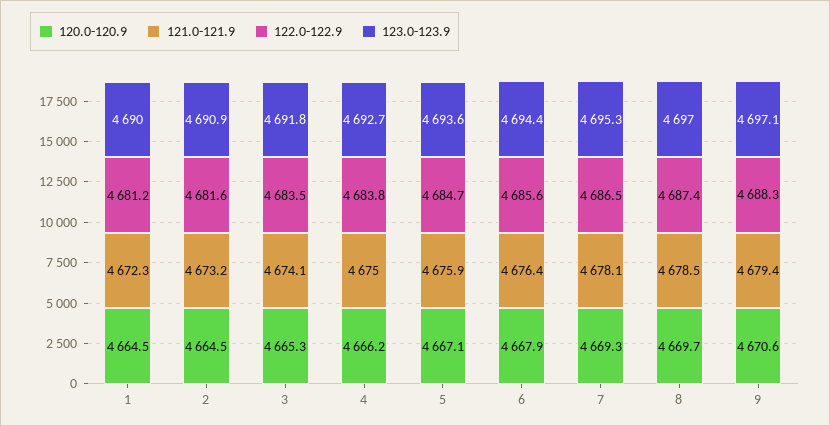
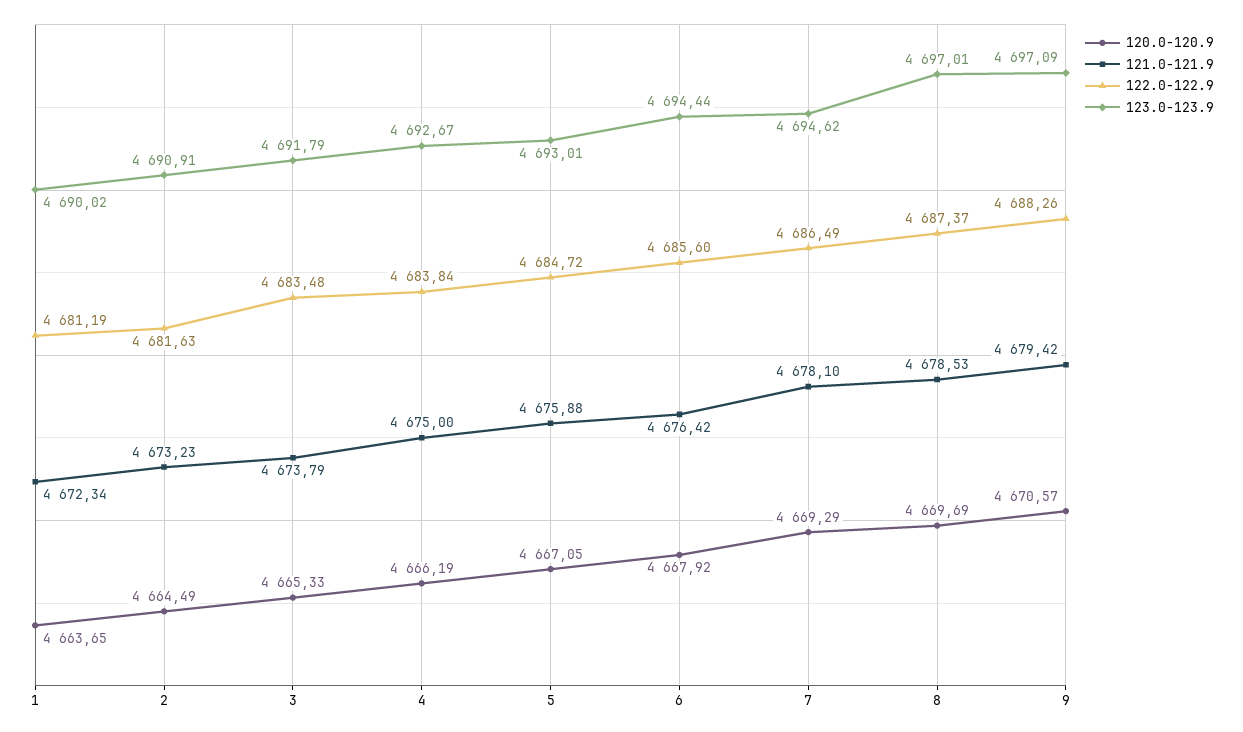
120.0-120.9, 1: 4664.5 -> 4663.65
121.0-121.9, 3: 4674.1 -> 4673.79
123.0-123.9, 5: 4693.6 -> 4693.01
123.0-123.9, 7: 4695.3 -> 4694.62

